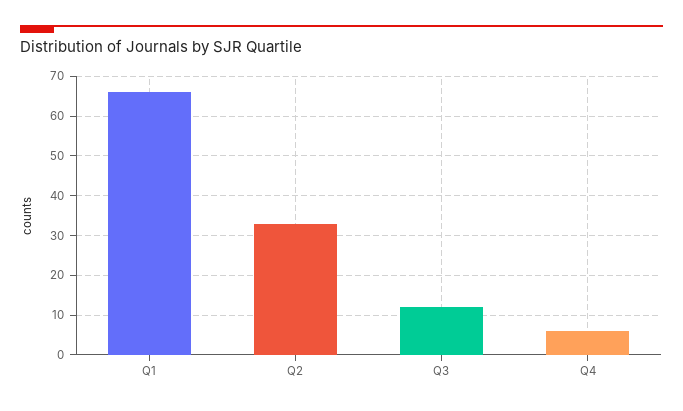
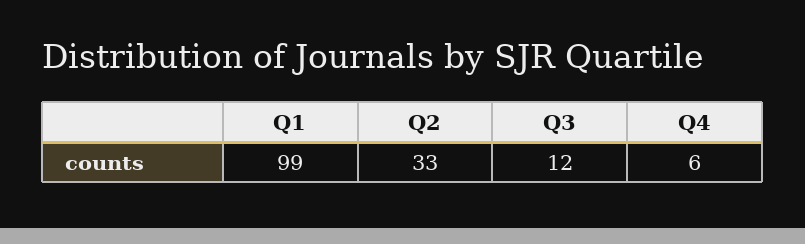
Q1: 65 -> 99

